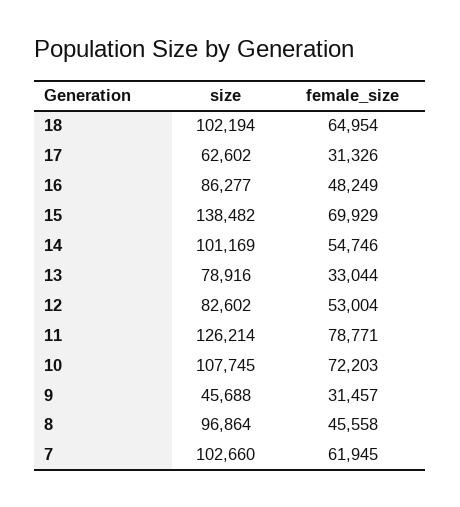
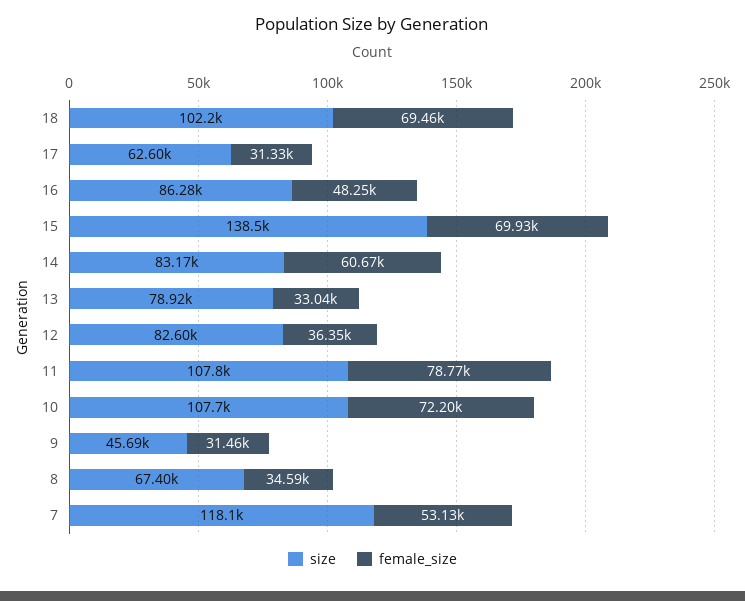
female_size, 18: 64954 -> 69460
size, 14: 101169 -> 83170
female_size, 14: 54746 -> 60670
female_size, 12: 53004 -> 36350
size, 11: 126214 -> 107800
size, 8: 96864 -> 67400
female_size, 8: 45558 -> 34590
size, 7: 102660 -> 118100
female_size, 7: 61945 -> 53130

